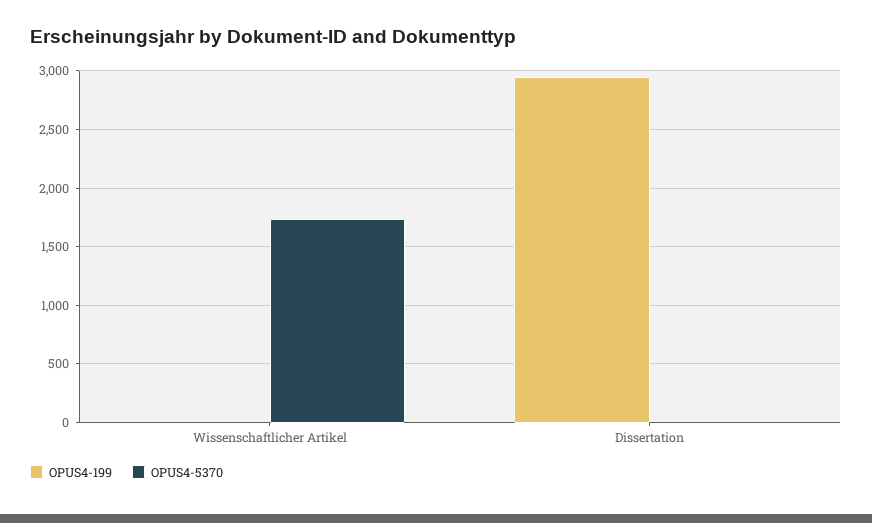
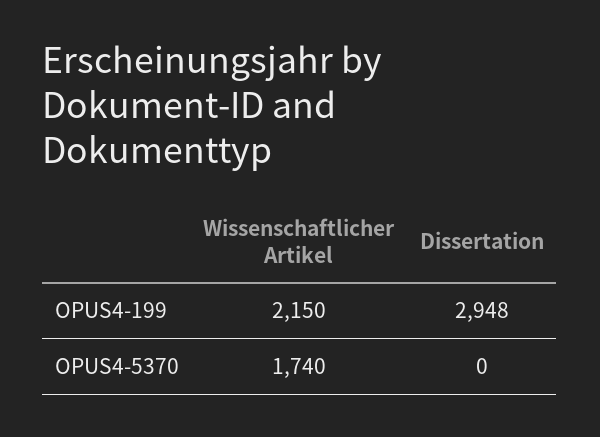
OPUS4-199, Wissenschaftlicher Artikel: 0 -> 2150

